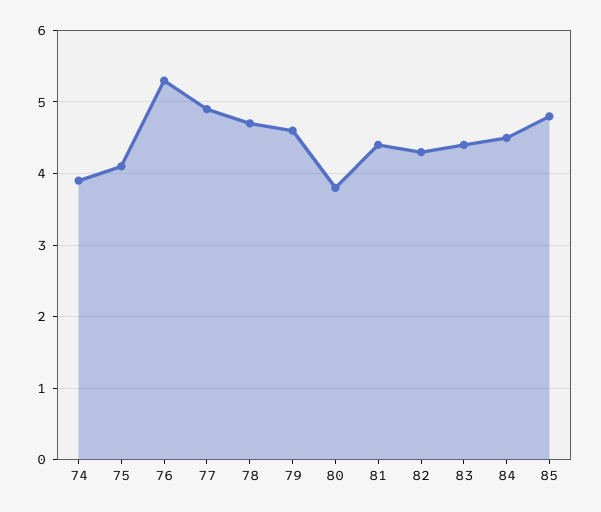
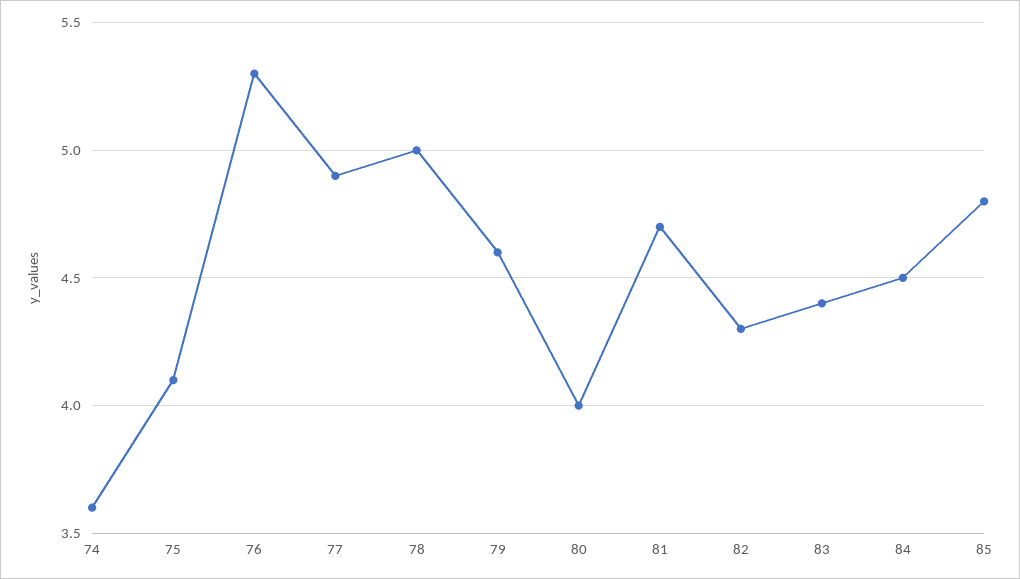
74: 3.9 -> 3.6
78: 4.7 -> 5
80: 3.8 -> 4
81: 4.4 -> 4.7

